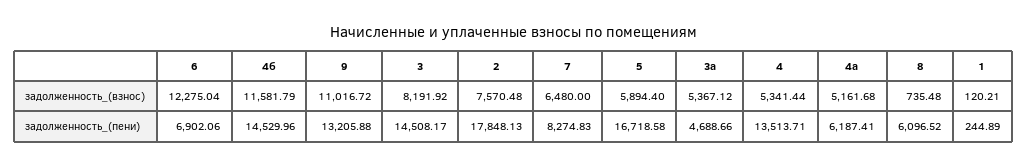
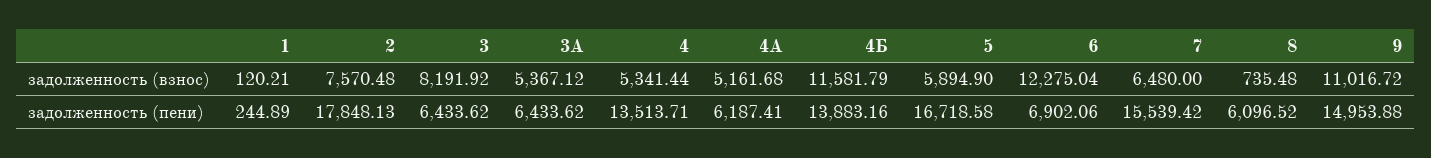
5, задолженность_(взнос): 5894.4 -> 5894.9
4б, задолженность_(пени): 14529.96 -> 13883.16
9, задолженность_(пени): 13205.88 -> 14953.88
3, задолженность_(пени): 14508.17 -> 6433.62
7, задолженность_(пени): 8274.83 -> 15539.42
3а, задолженность_(пени): 4688.66 -> 6433.62

